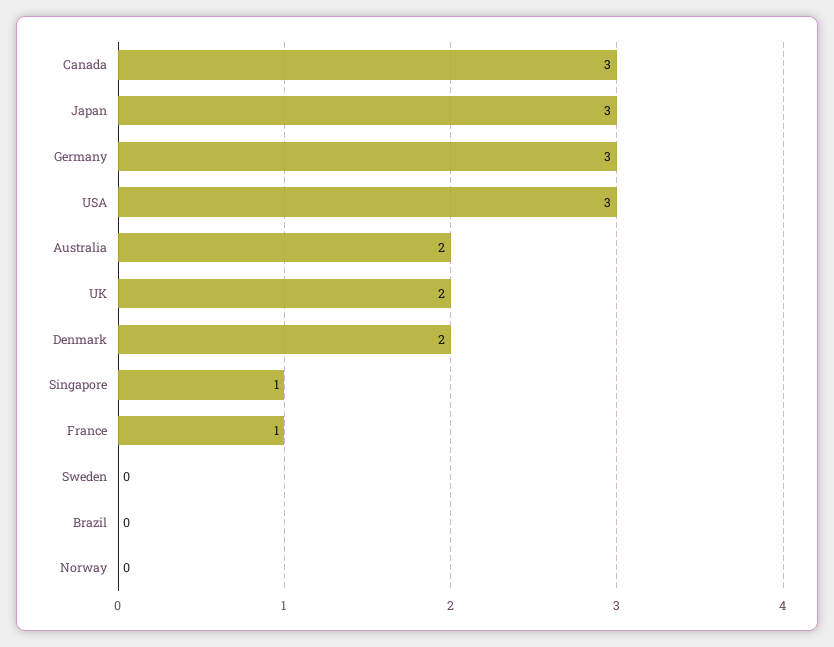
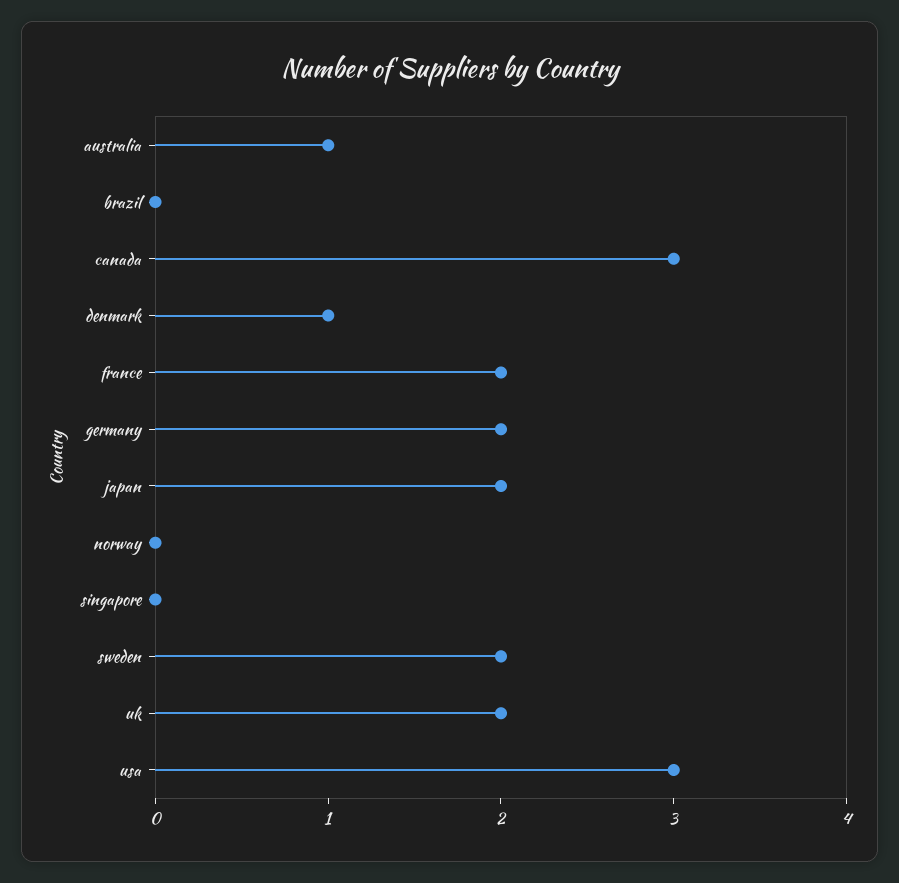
Japan: 3 -> 2
Germany: 3 -> 2
Australia: 2 -> 1
Denmark: 2 -> 1
Singapore: 1 -> 0
France: 1 -> 2
Sweden: 0 -> 2

